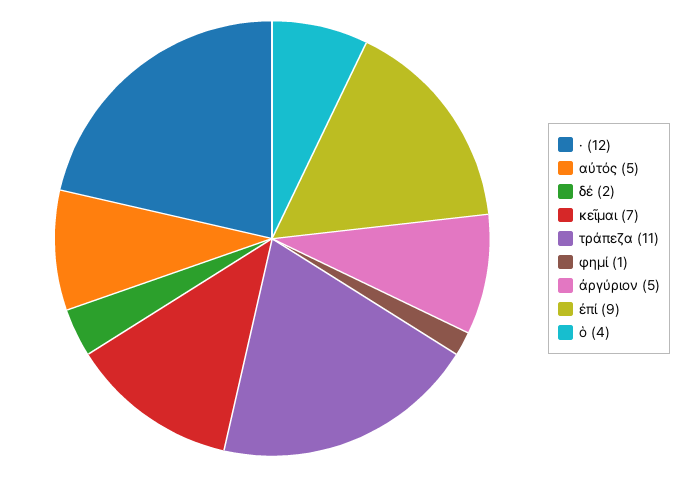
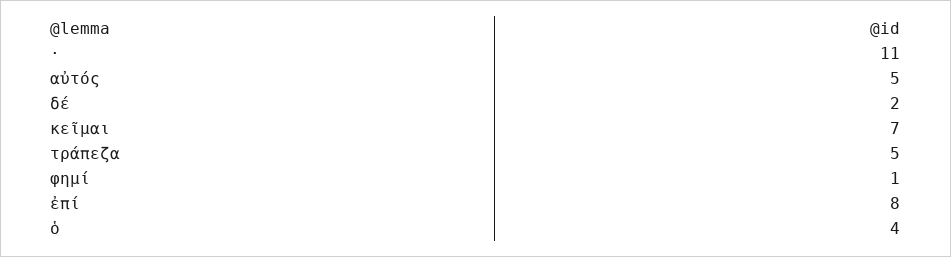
·: 12 -> 11
τράπεζα: 11 -> 5
ἀργύριον: 5 -> none
ἐπί: 9 -> 8

